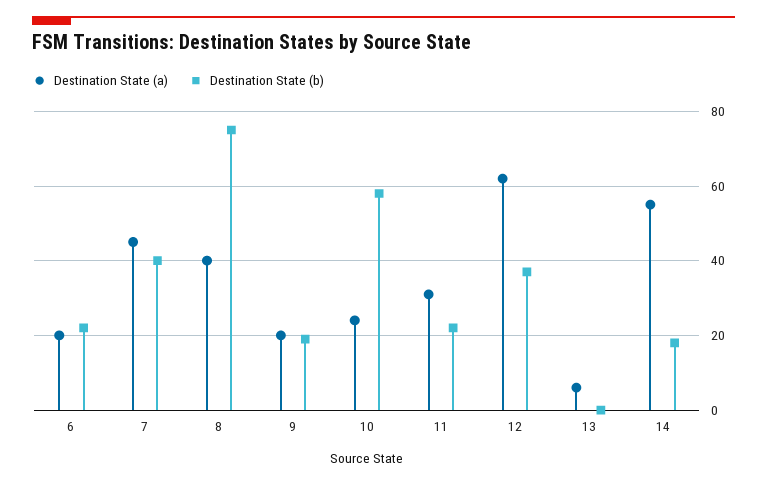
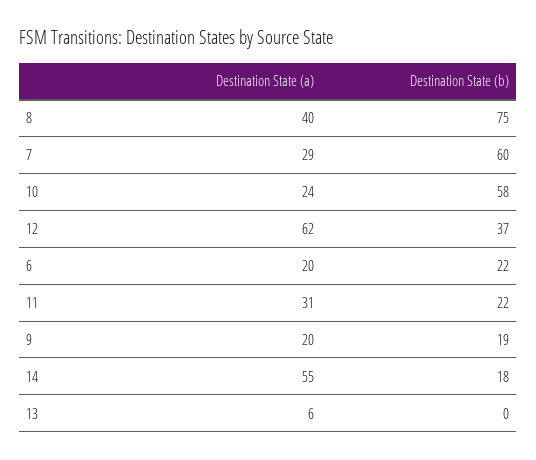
Destination State (a), 7: 45 -> 29
Destination State (b), 7: 40 -> 60

